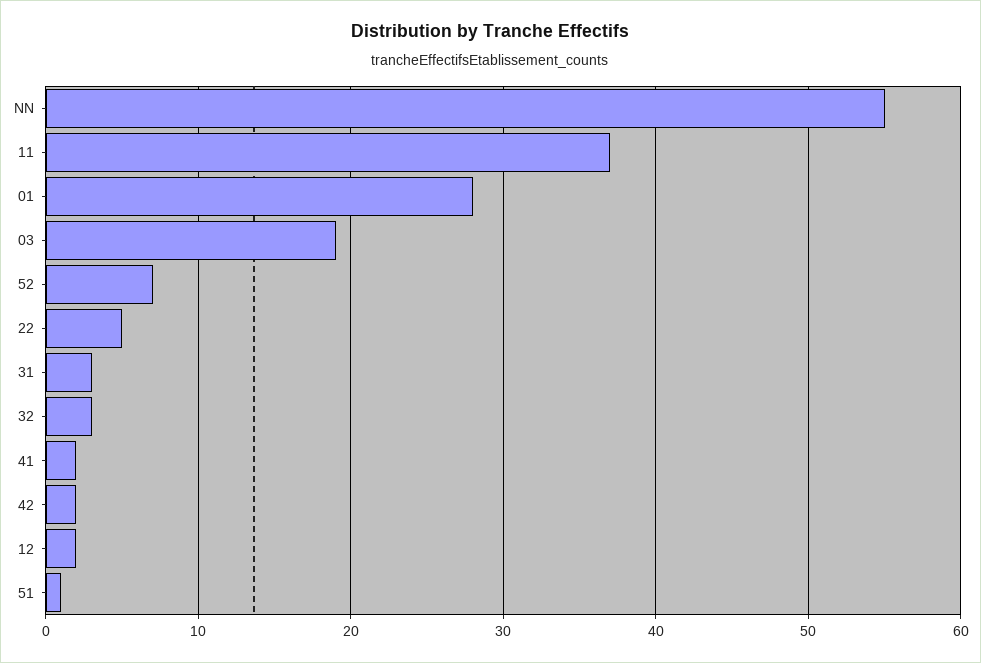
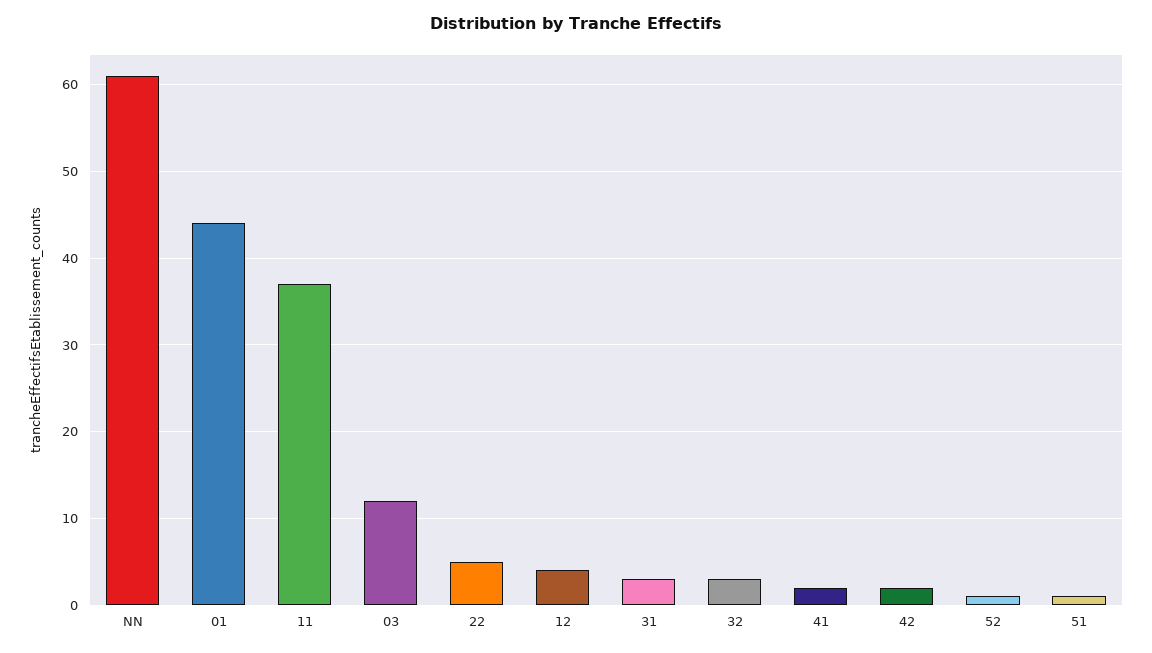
NN: 55 -> 61
01: 28 -> 44
03: 19 -> 12
52: 7 -> 1
12: 2 -> 4

